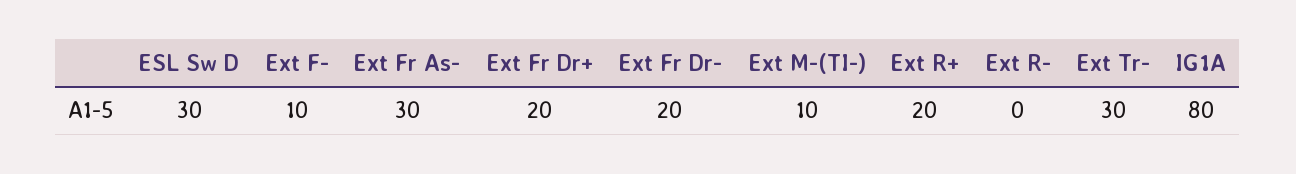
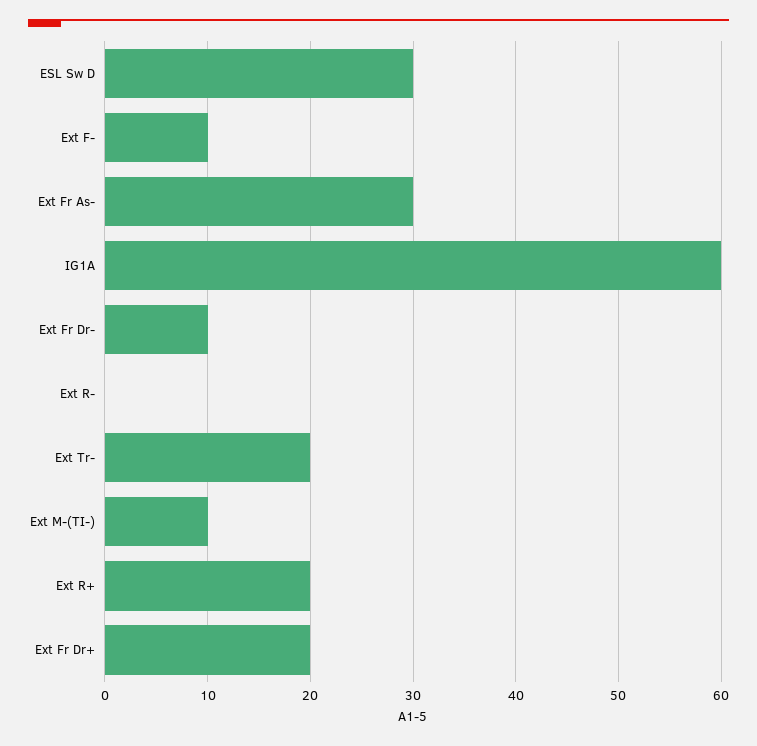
Ext Fr Dr-: 20 -> 10
Ext Tr-: 30 -> 20
IG1A: 80 -> 60

